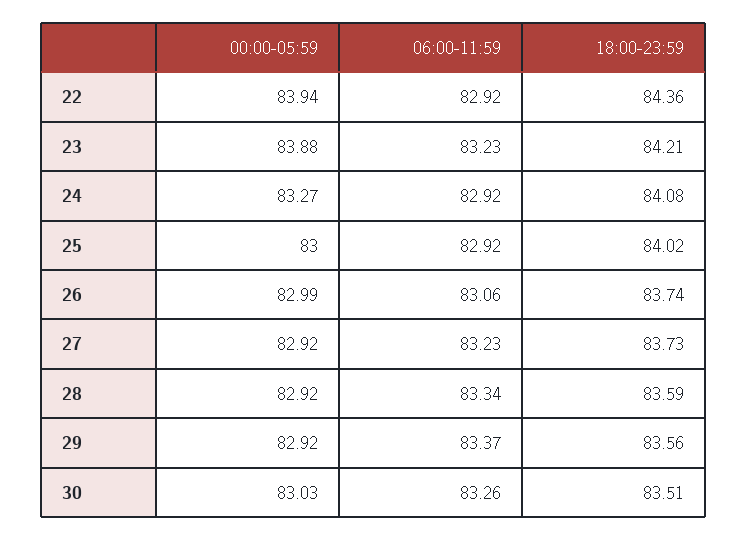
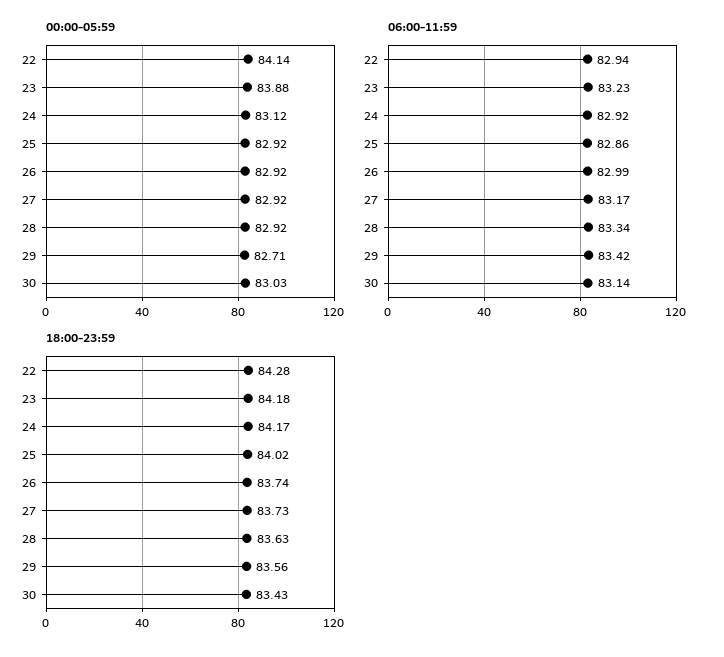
00:00-05:59, 22: 83.94 -> 84.14
06:00-11:59, 22: 82.92 -> 82.94
18:00-23:59, 22: 84.36 -> 84.28
18:00-23:59, 23: 84.21 -> 84.18
00:00-05:59, 24: 83.27 -> 83.12
18:00-23:59, 24: 84.08 -> 84.17
00:00-05:59, 25: 83 -> 82.92
06:00-11:59, 25: 82.92 -> 82.86
00:00-05:59, 26: 82.99 -> 82.92
06:00-11:59, 26: 83.06 -> 82.99
06:00-11:59, 27: 83.23 -> 83.17
18:00-23:59, 28: 83.59 -> 83.63
00:00-05:59, 29: 82.92 -> 82.71
06:00-11:59, 29: 83.37 -> 83.42
06:00-11:59, 30: 83.26 -> 83.14
18:00-23:59, 30: 83.51 -> 83.43

